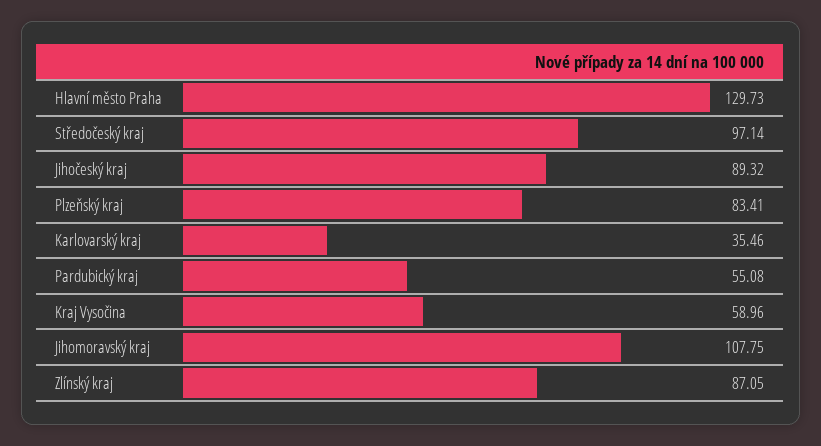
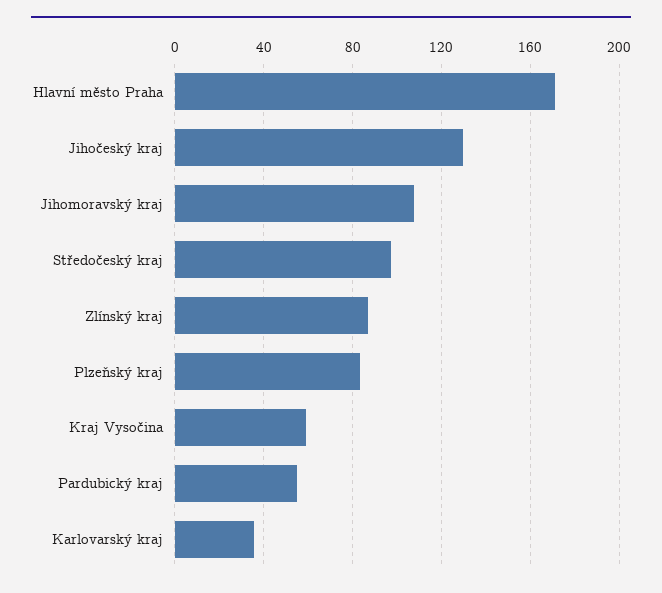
Hlavní město Praha: 129.73 -> 170
Jihočeský kraj: 89.32 -> 130

